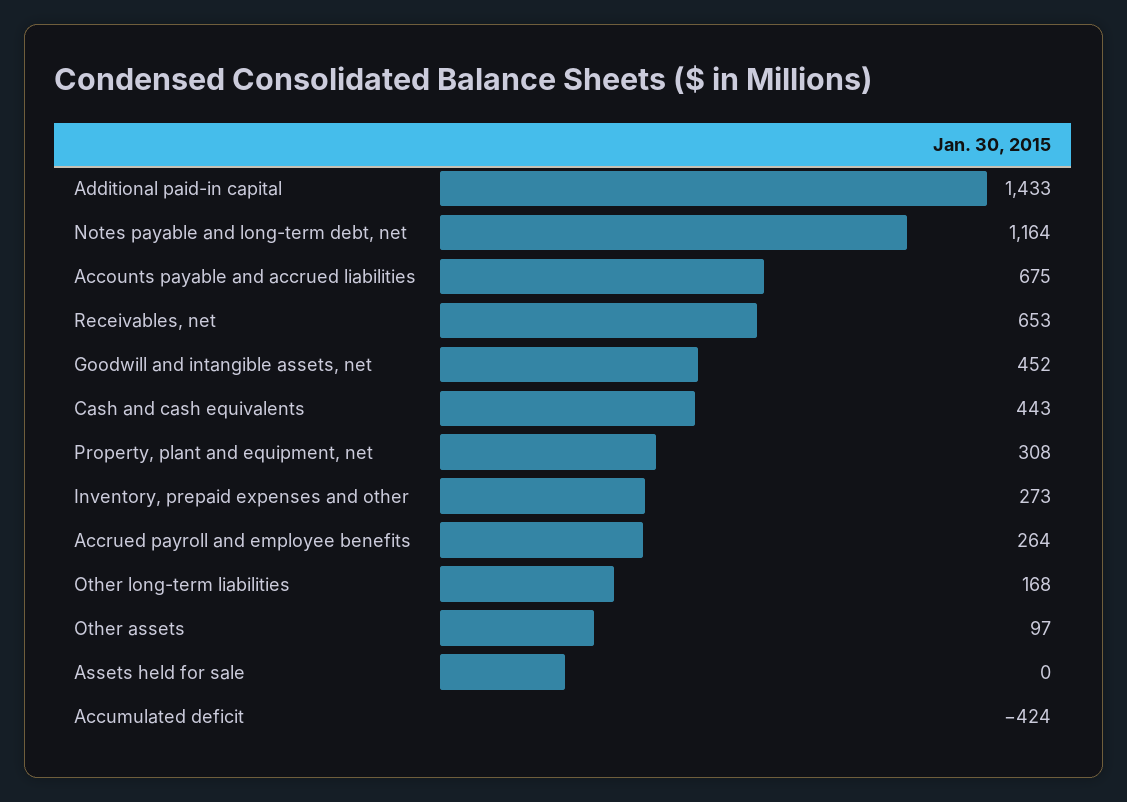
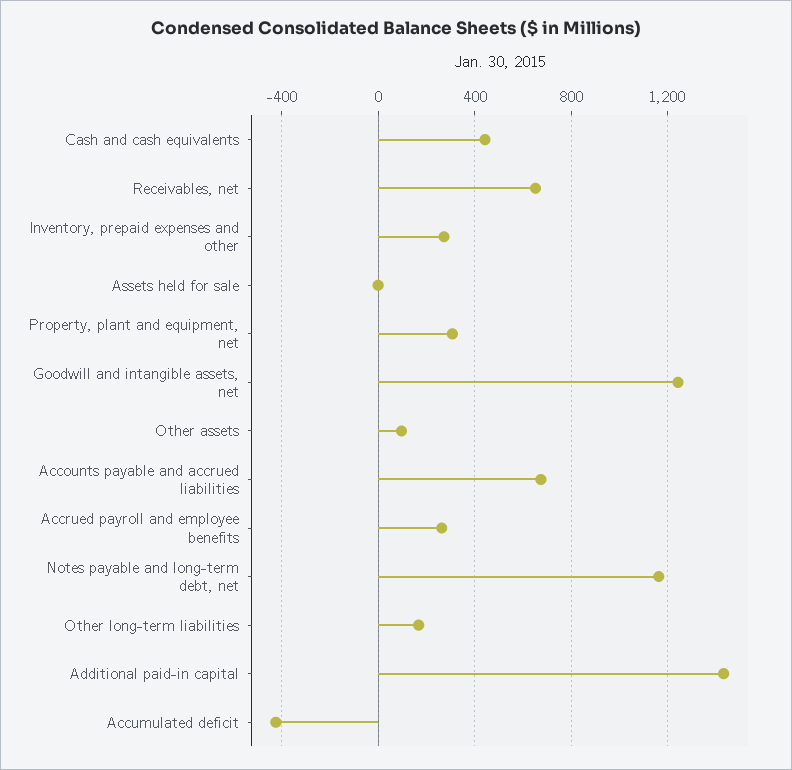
Goodwill and intangible assets, net: 452 -> 1250

